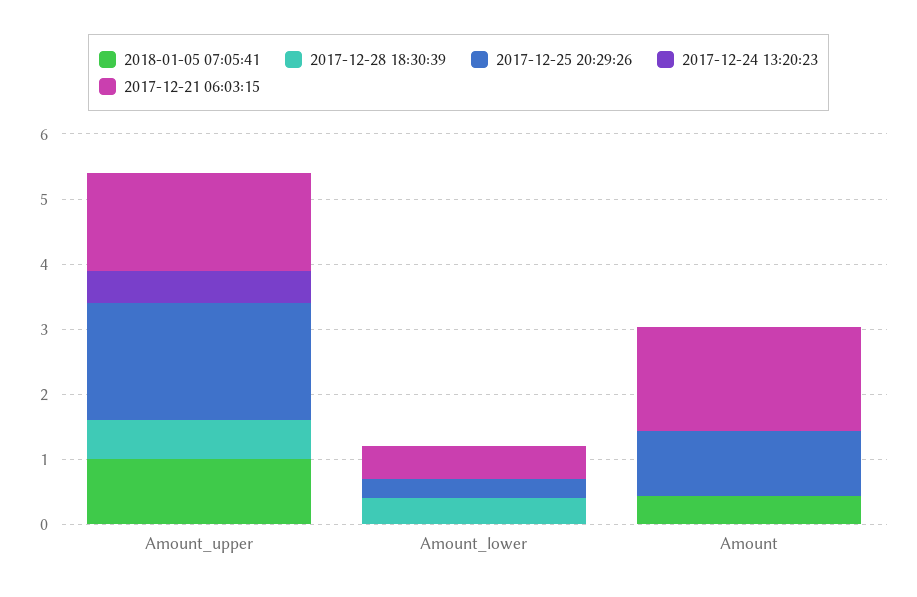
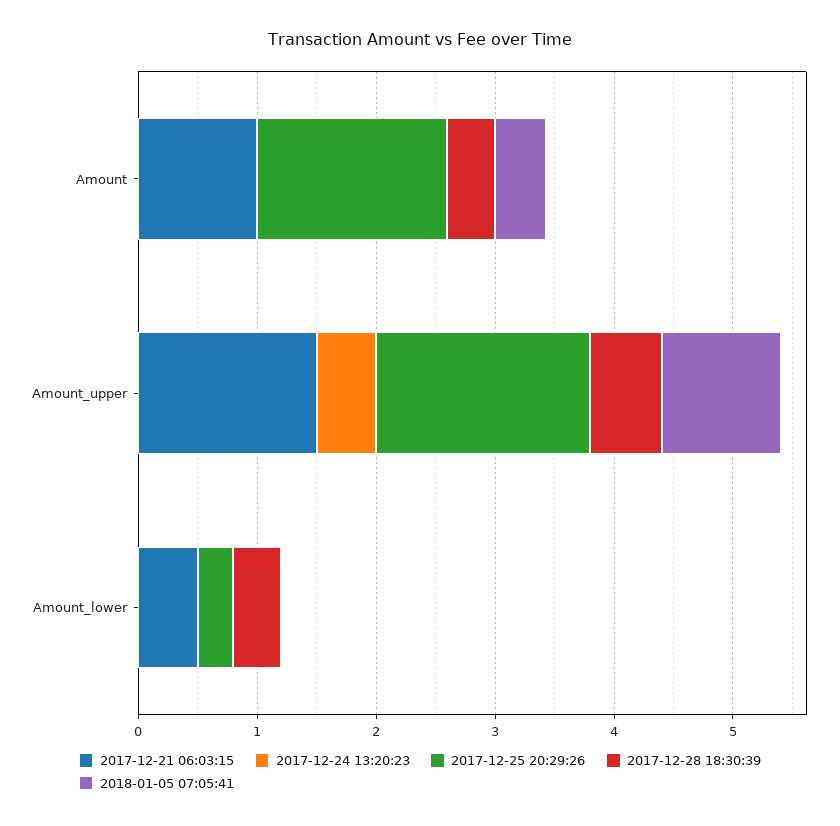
2017-12-28 18:30:39, Amount: 0 -> 0.4
2017-12-25 20:29:26, Amount: 1 -> 1.6
2017-12-21 06:03:15, Amount: 1.6 -> 1

